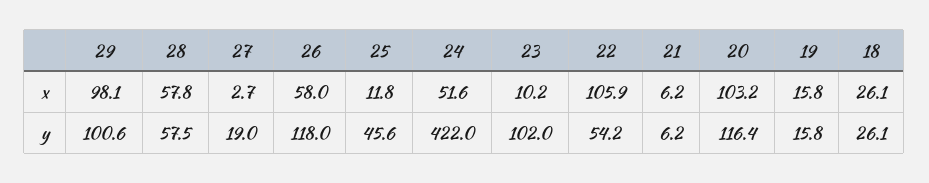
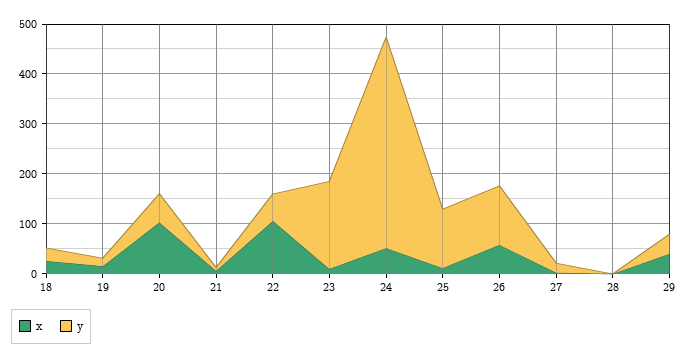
x, 29: 98.1 -> 40
x, 28: 57.8 -> 0
y, 29: 100.6 -> 40
y, 28: 57.5 -> 0
y, 25: 45.6 -> 120
y, 23: 102 -> 180
y, 20: 116.4 -> 60

